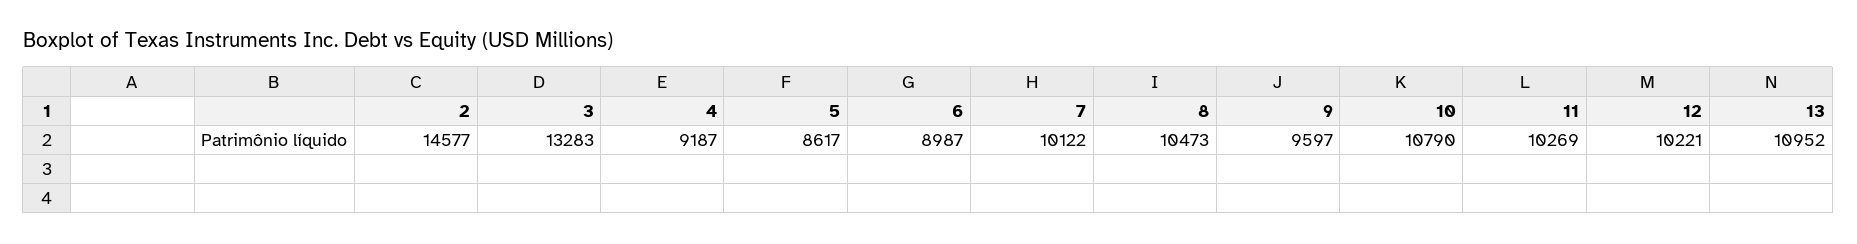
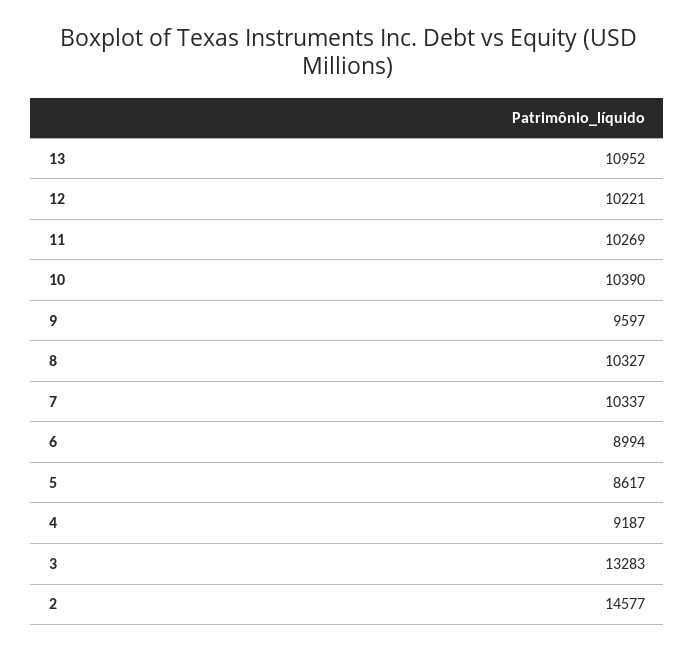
6: 8987 -> 8994
7: 10122 -> 10337
8: 10473 -> 10327
10: 10790 -> 10390

